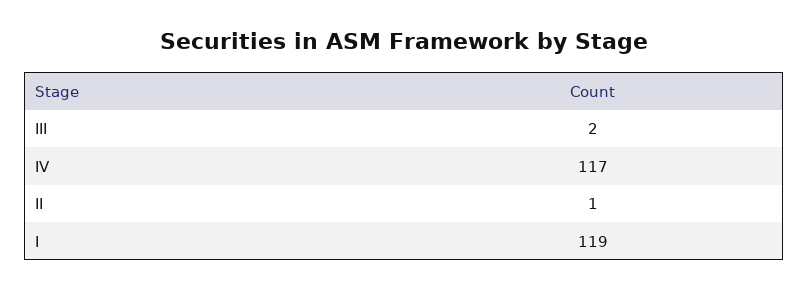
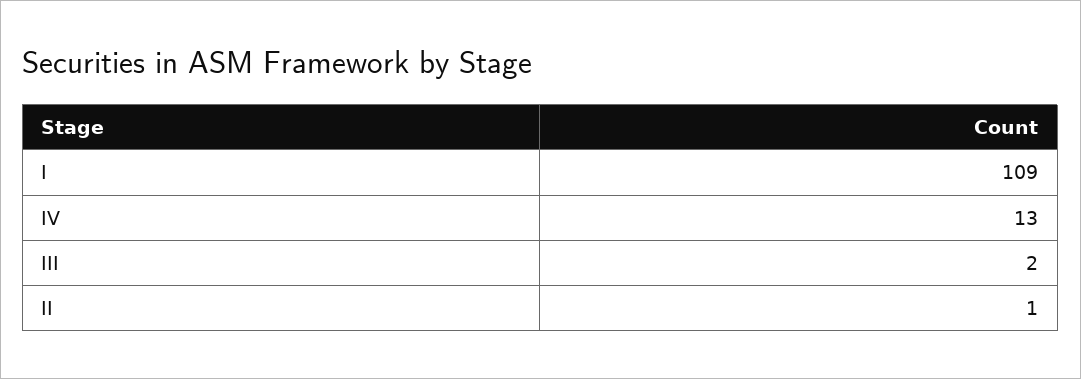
IV: 117 -> 13
I: 119 -> 109

